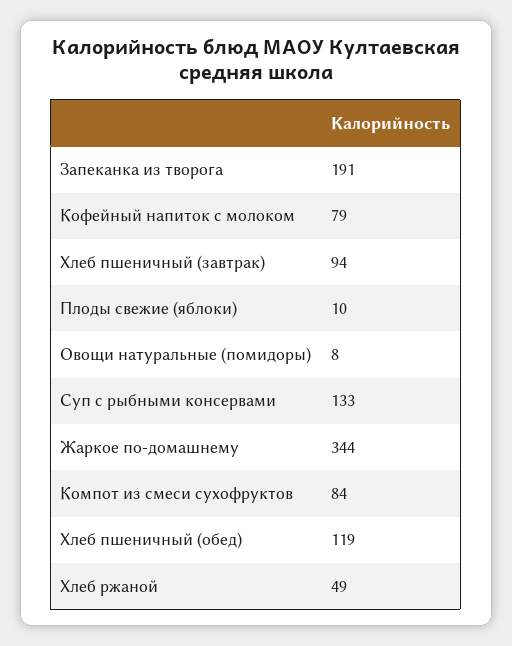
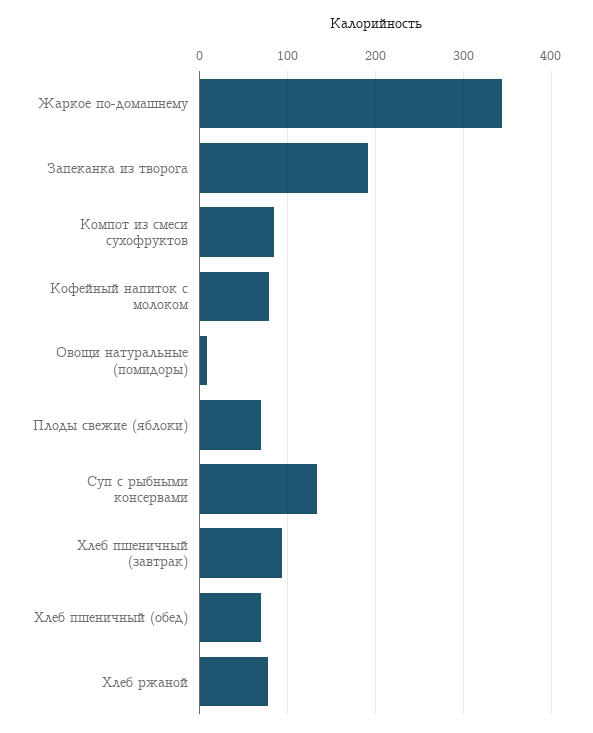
Плоды свежие (яблоки): 10 -> 70
Хлеб пшеничный (обед): 119 -> 70
Хлеб ржаной: 49 -> 80

